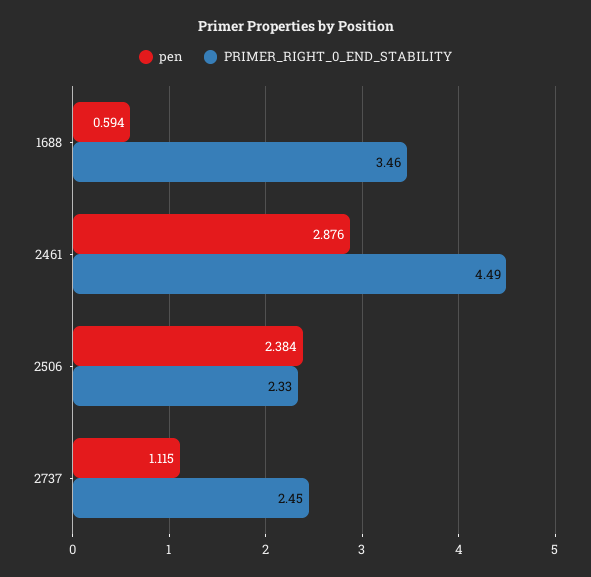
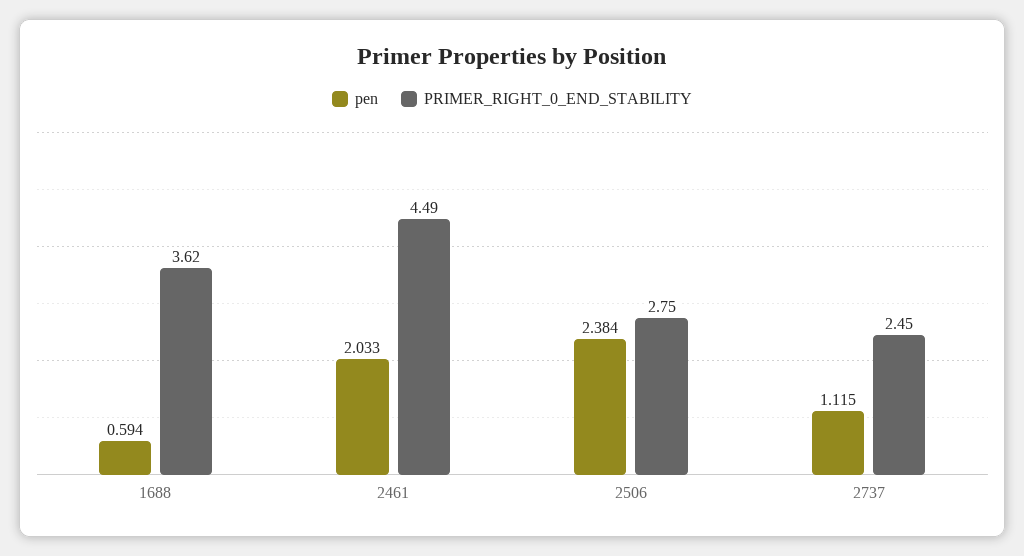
PRIMER_RIGHT_0_END_STABILITY, 1688: 3.46 -> 3.62
pen, 2461: 2.876 -> 2.033
PRIMER_RIGHT_0_END_STABILITY, 2506: 2.33 -> 2.75

